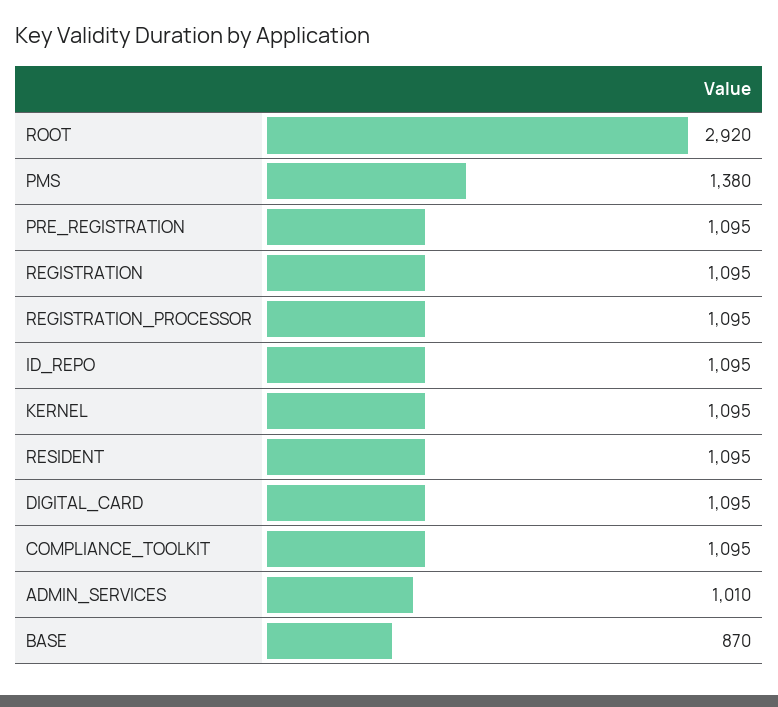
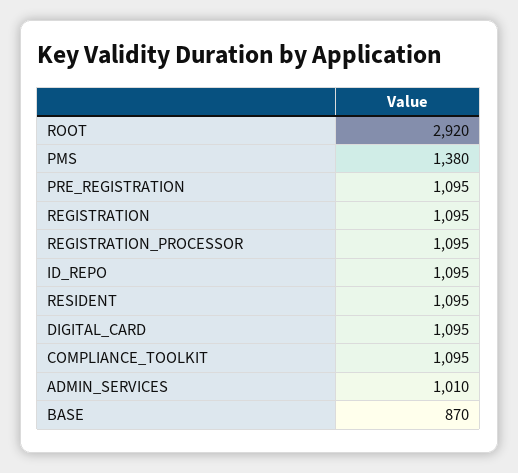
KERNEL: 1095 -> none

